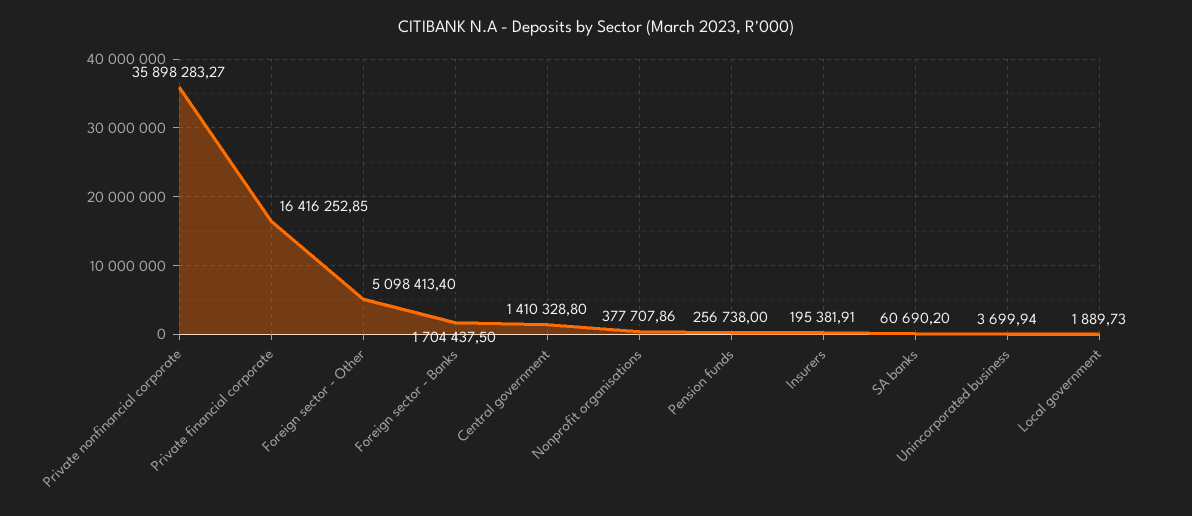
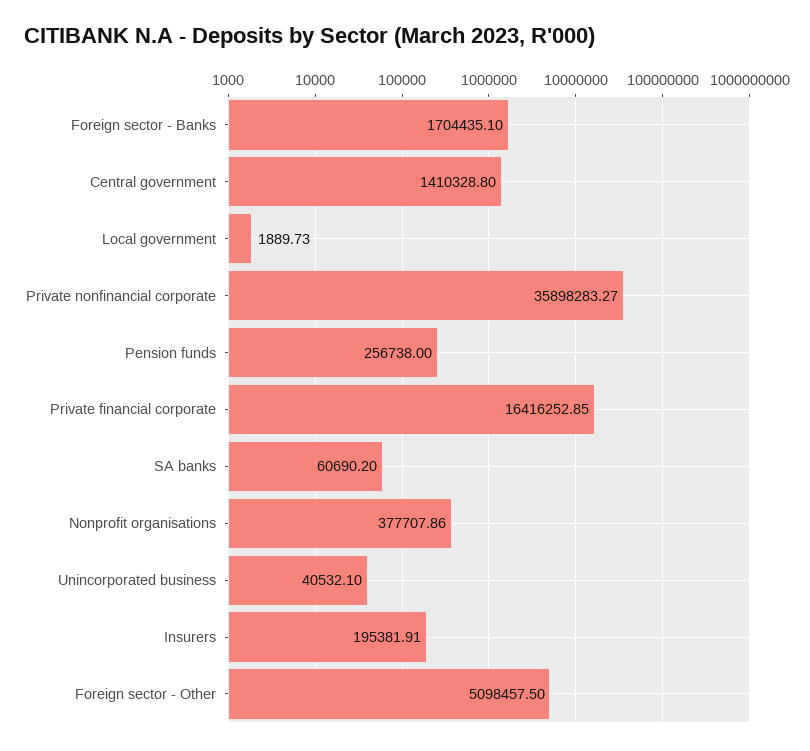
Foreign sector - Other: 5098413.4 -> 5098457.5
Foreign sector - Banks: 1704437.5 -> 1704435.1
Unincorporated business: 3699.94 -> 40532.1

